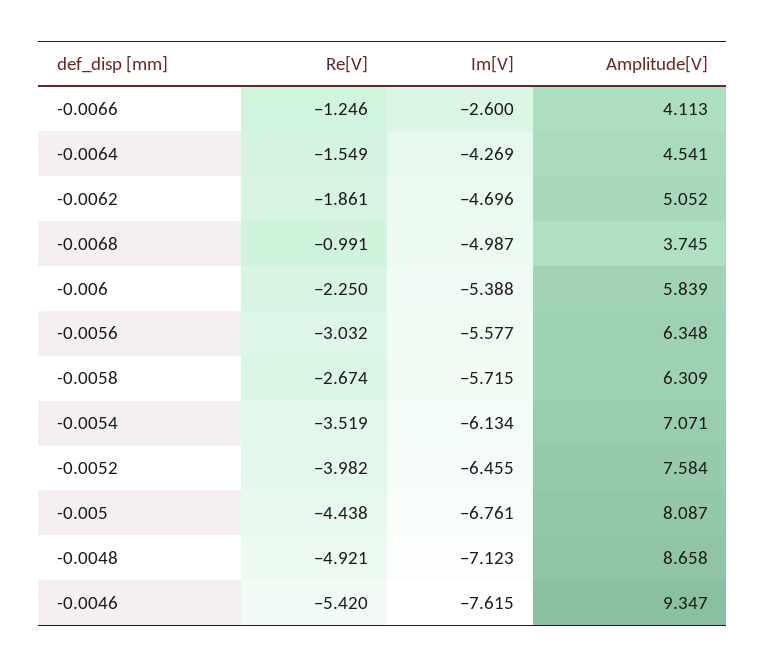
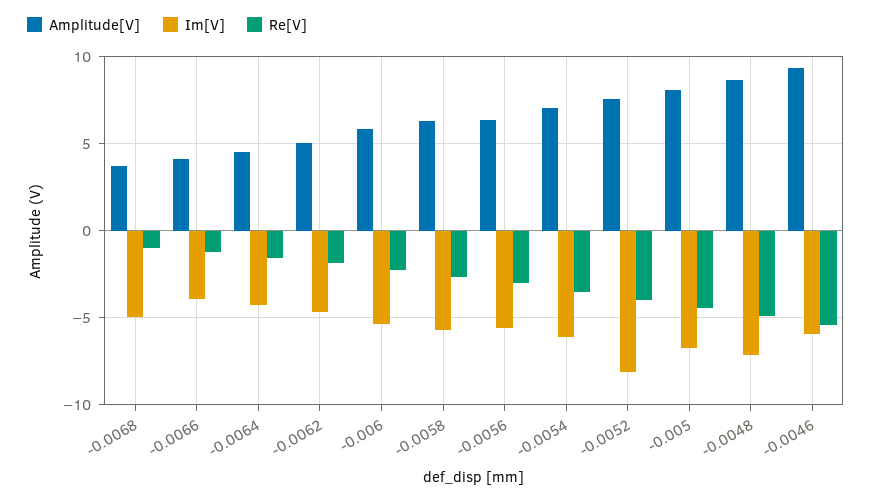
Im[V], -0.0066: -2.6 -> -4
Im[V], -0.0052: -6.455 -> -8
Im[V], -0.0046: -7.615 -> -6

